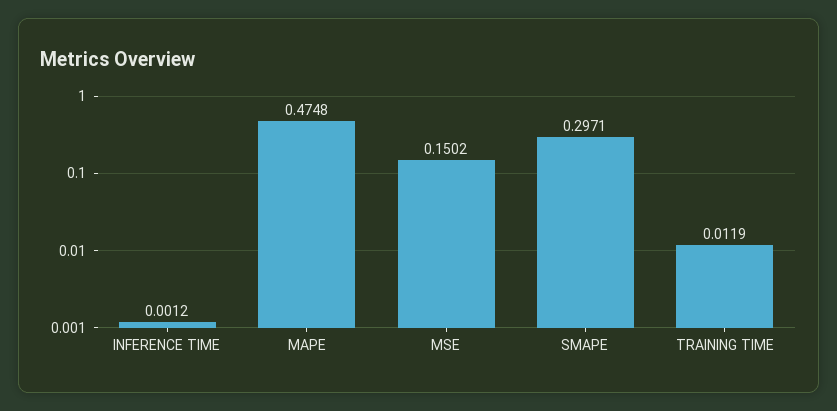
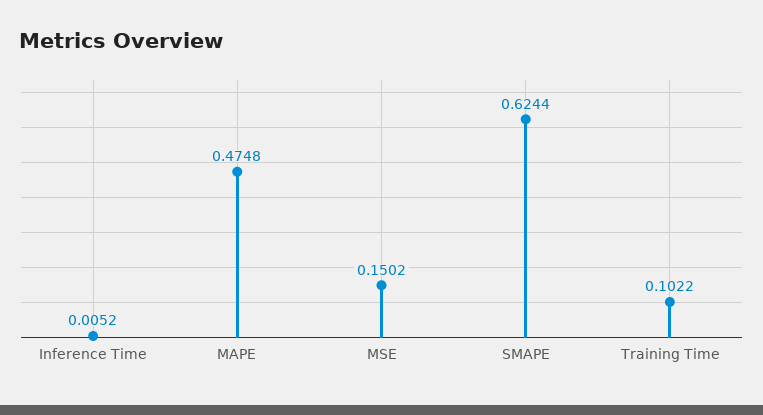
INFERENCE TIME: 0.0012 -> 0.0052
SMAPE: 0.2971 -> 0.6244
TRAINING TIME: 0.0119 -> 0.1022

